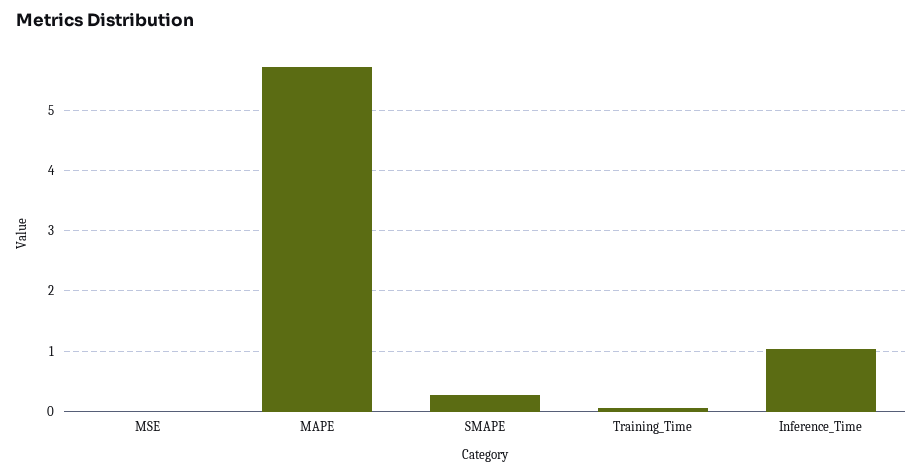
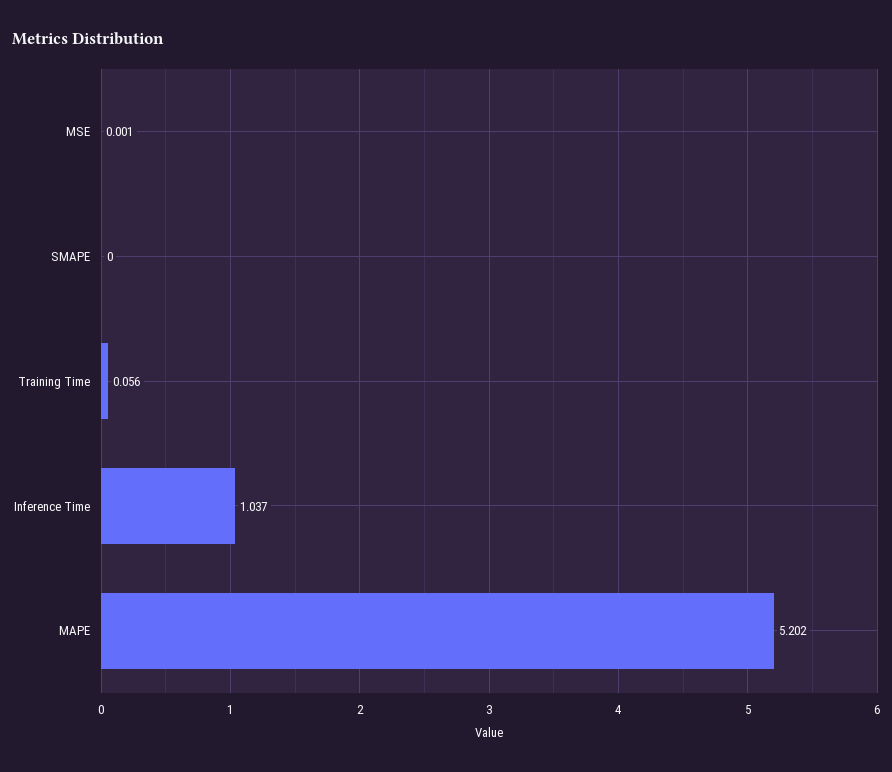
MAPE: 5.7 -> 5.202
SMAPE: 0.3 -> 0

